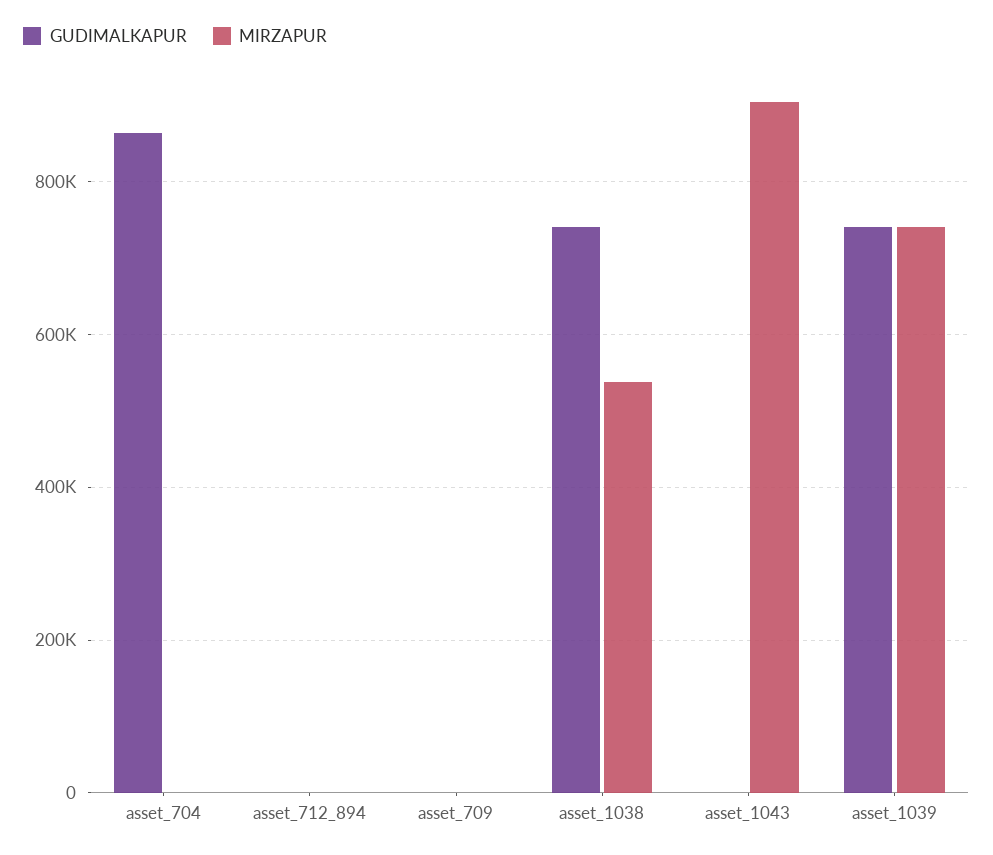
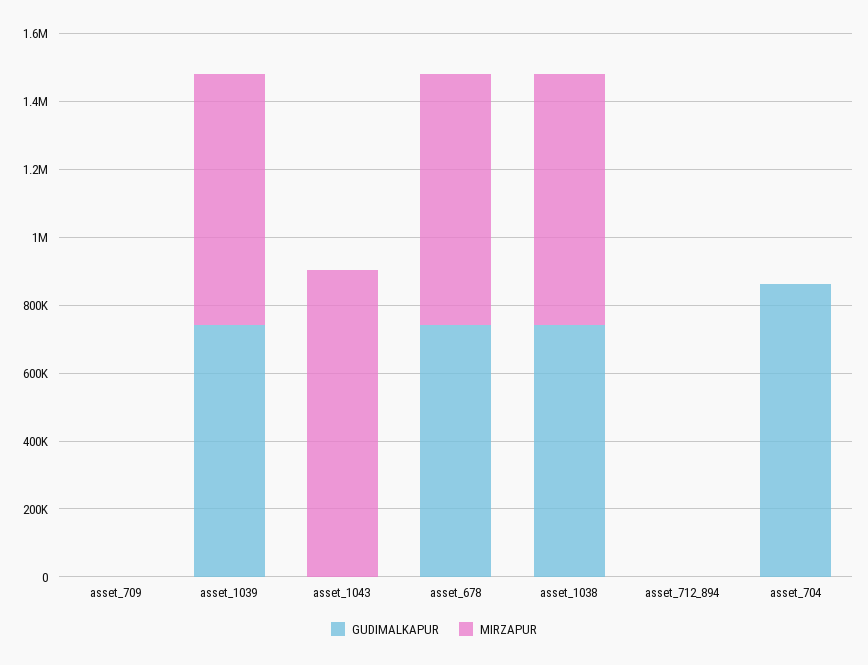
MIRZAPUR, asset_1038: 540000 -> 750000
GUDIMALKAPUR, asset_678: none -> 750000
MIRZAPUR, asset_678: none -> 750000

